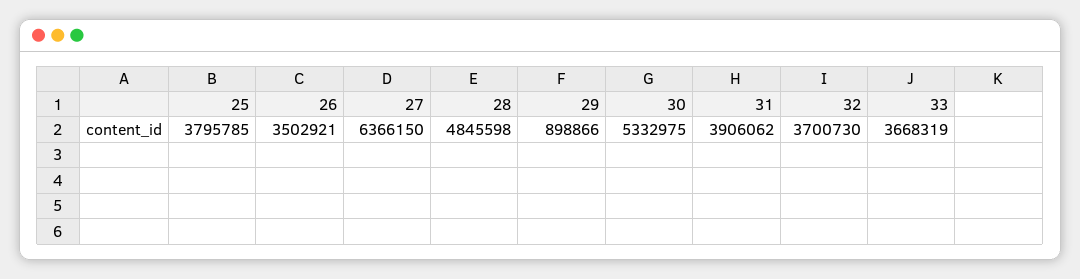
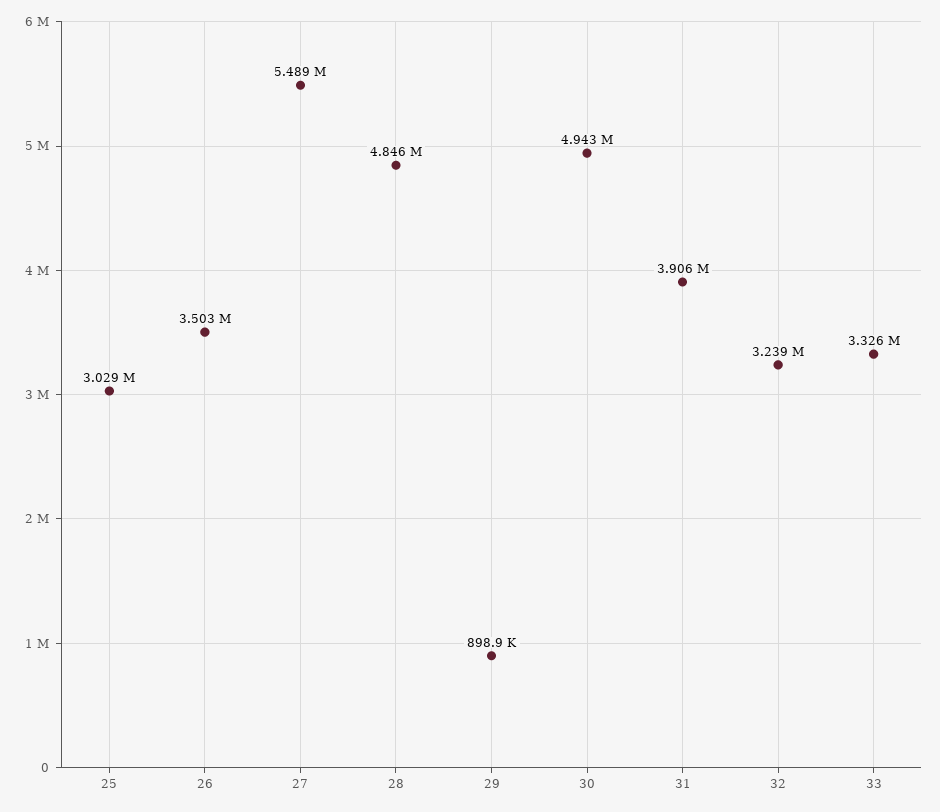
25: 3795785 -> 3029000
27: 6366150 -> 5489000
30: 5332975 -> 4943000
32: 3700730 -> 3239000
33: 3668319 -> 3326000

